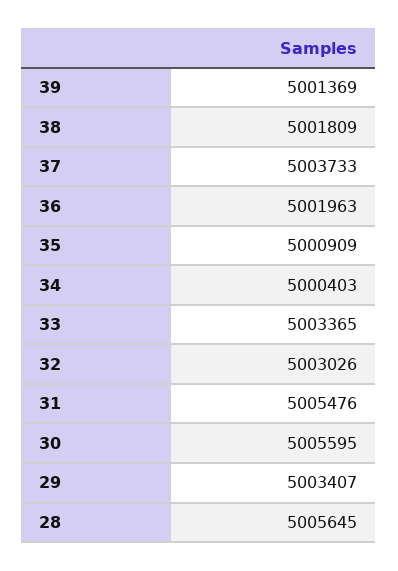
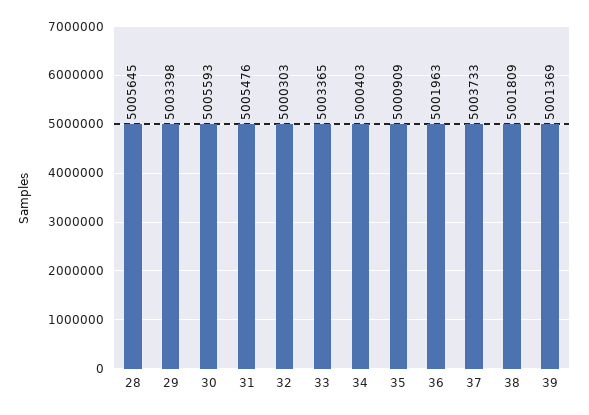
32: 5003026 -> 5000303
30: 5005595 -> 5005593
29: 5003407 -> 5003398

